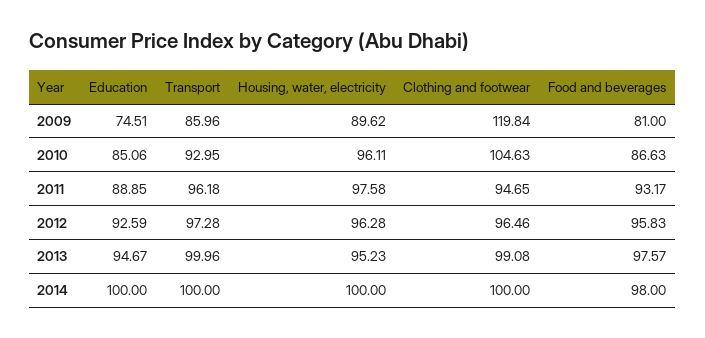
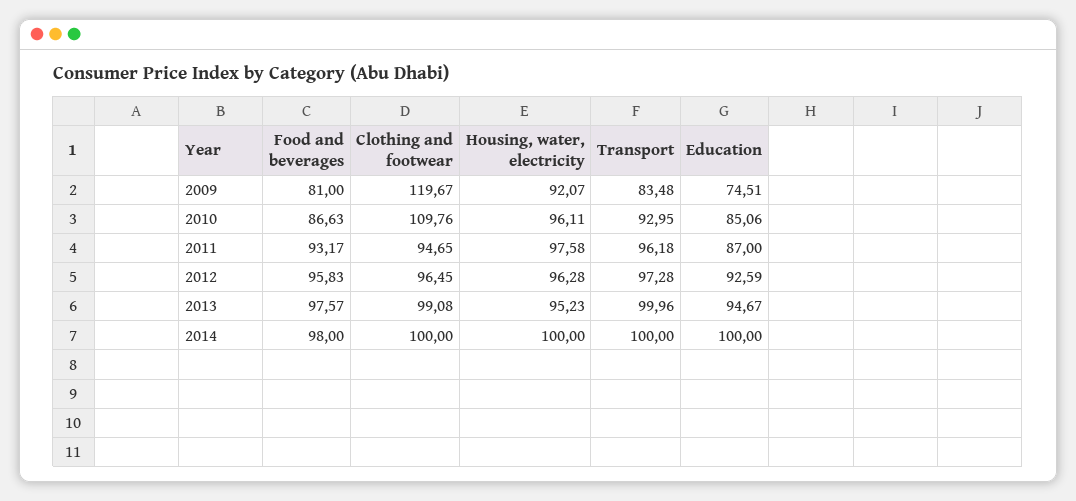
Transport, 2009: 85.96 -> 83.48
Housing, water, electricity, 2009: 89.62 -> 92.07
Clothing and footwear, 2009: 119.84 -> 119.67
Clothing and footwear, 2010: 104.63 -> 109.76
Education, 2011: 88.85 -> 87
Clothing and footwear, 2012: 96.46 -> 96.45

